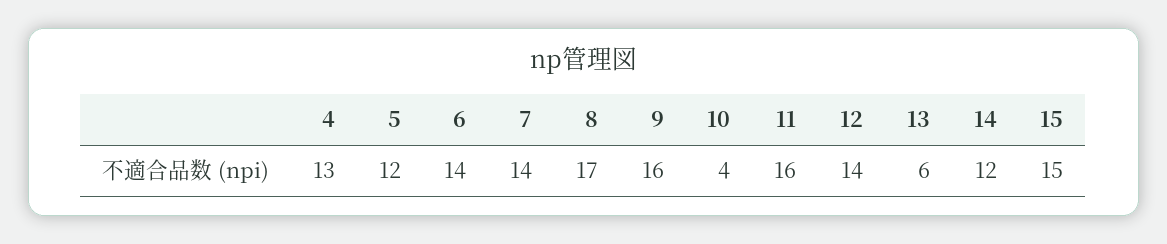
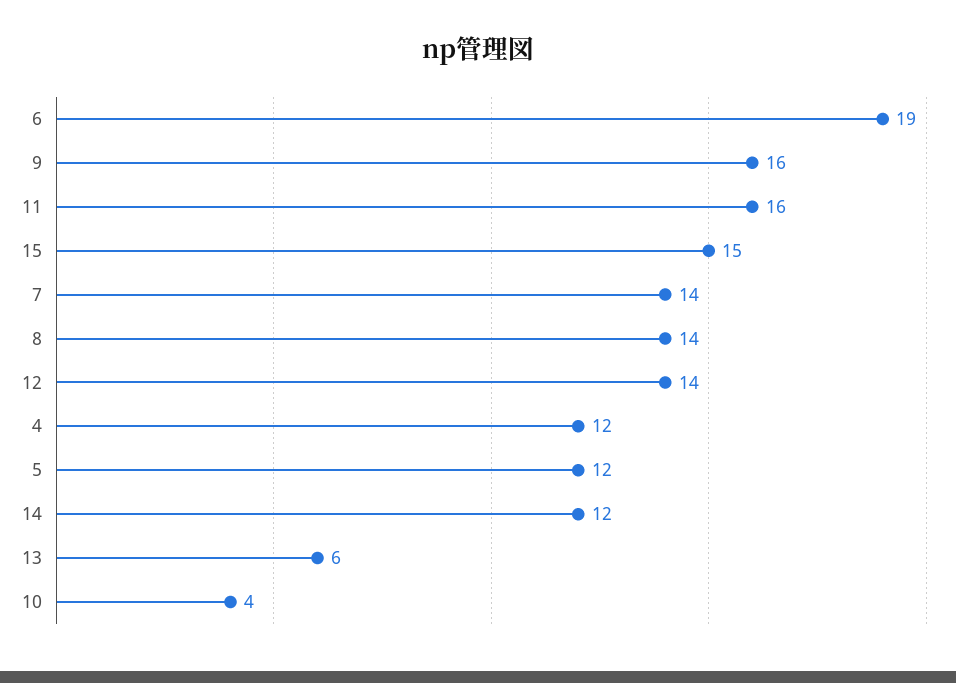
4: 13 -> 12
6: 14 -> 19
8: 17 -> 14

